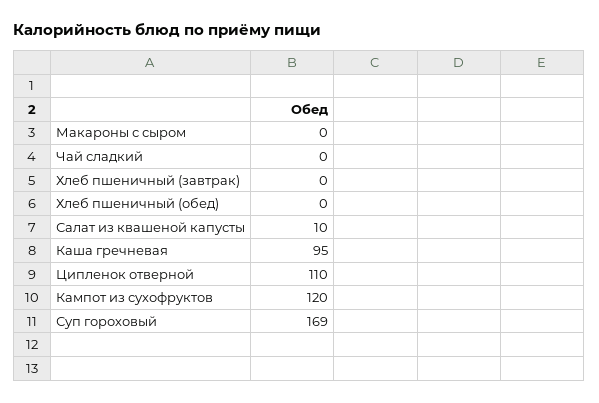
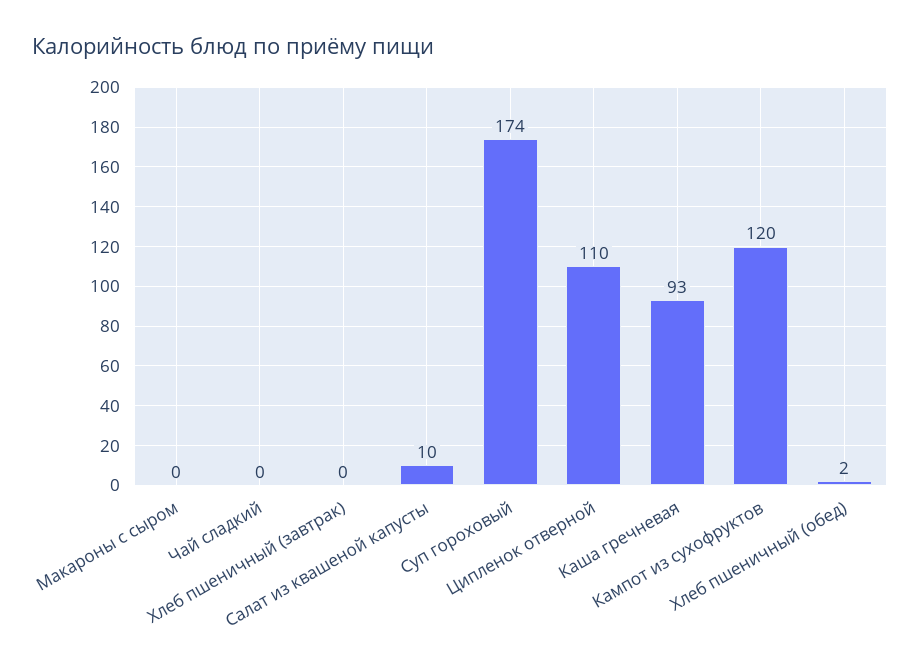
Хлеб пшеничный (обед): 0 -> 2
Каша гречневая: 95 -> 93
Суп гороховый: 169 -> 174

